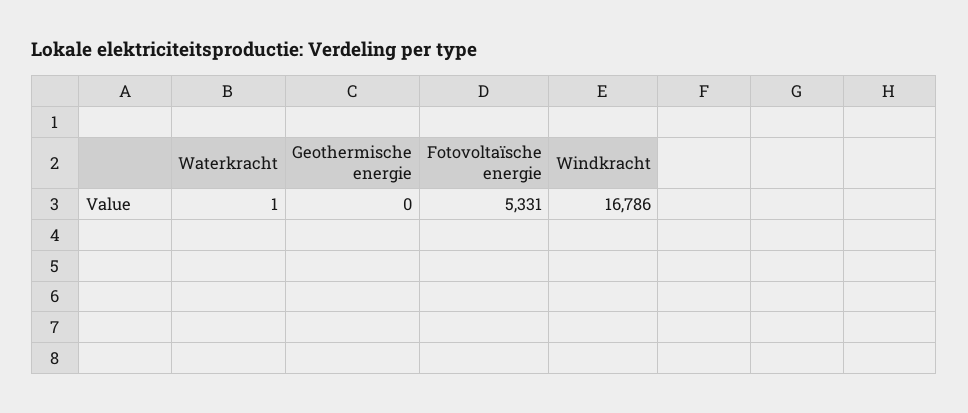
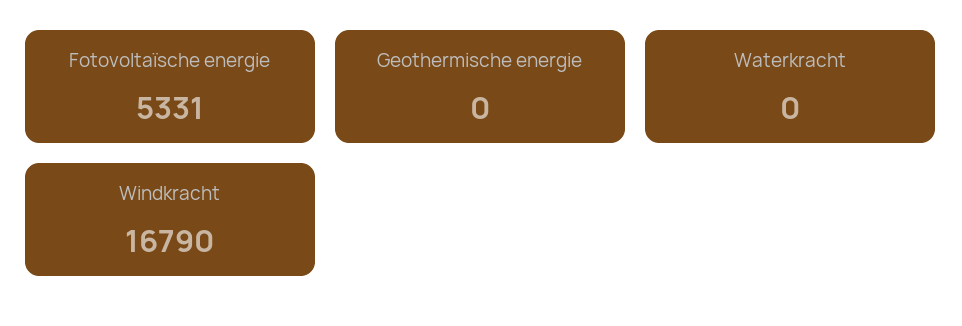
Waterkracht: 1 -> 0
Windkracht: 16786 -> 16790

